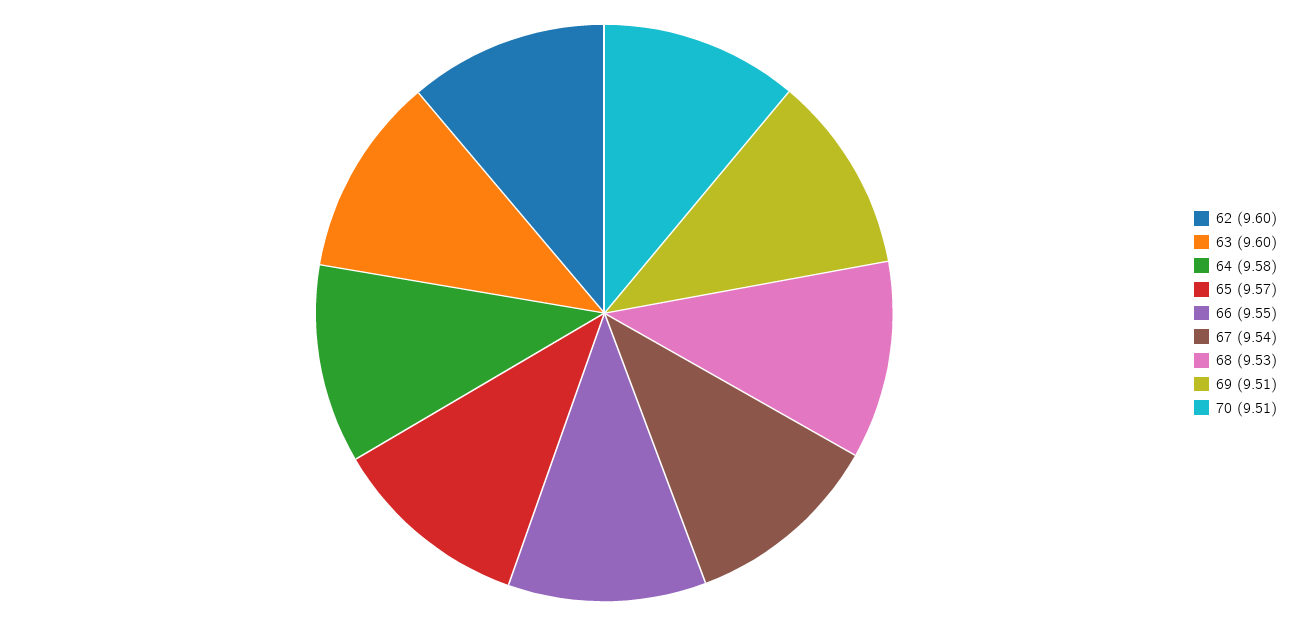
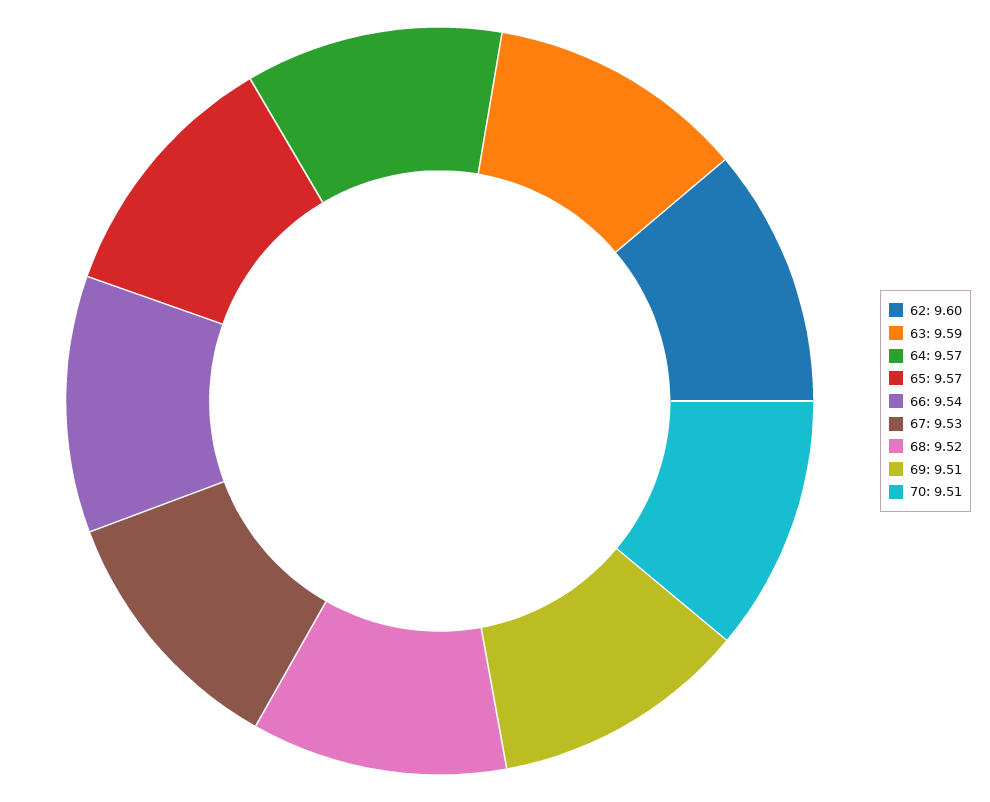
63: 9.6 -> 9.59
64: 9.58 -> 9.57
66: 9.55 -> 9.54
67: 9.54 -> 9.53
68: 9.53 -> 9.52

